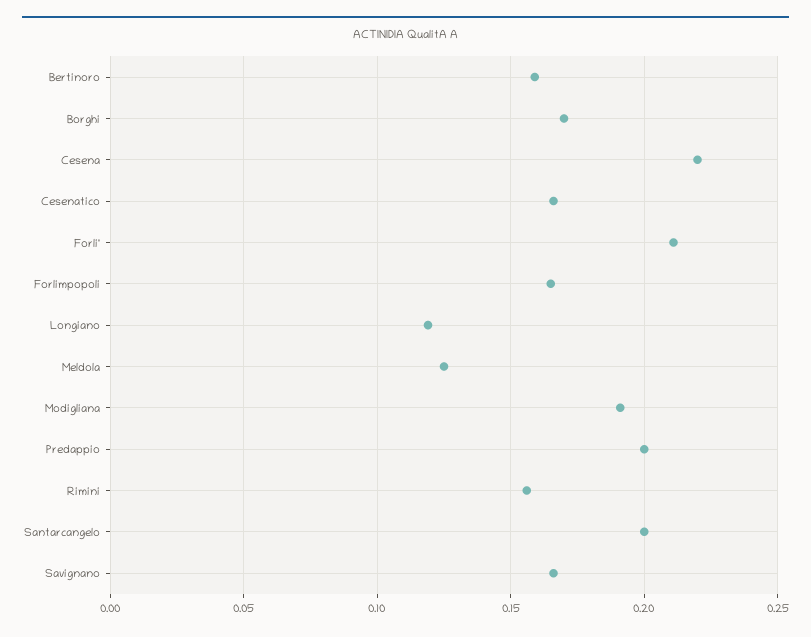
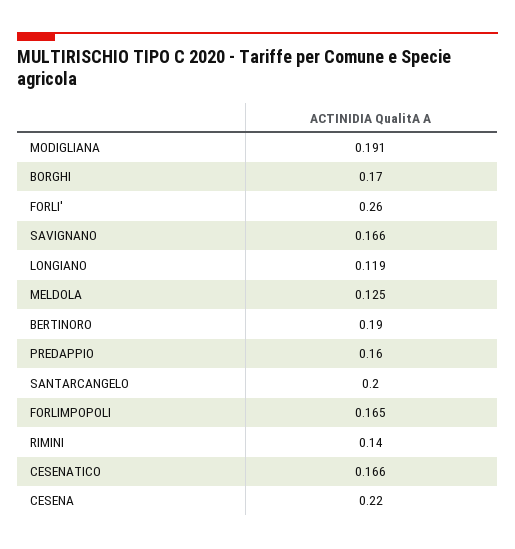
Bertinoro: 0.16 -> 0.19
Forli': 0.21 -> 0.26
Predappio: 0.2 -> 0.16
Rimini: 0.155 -> 0.14

